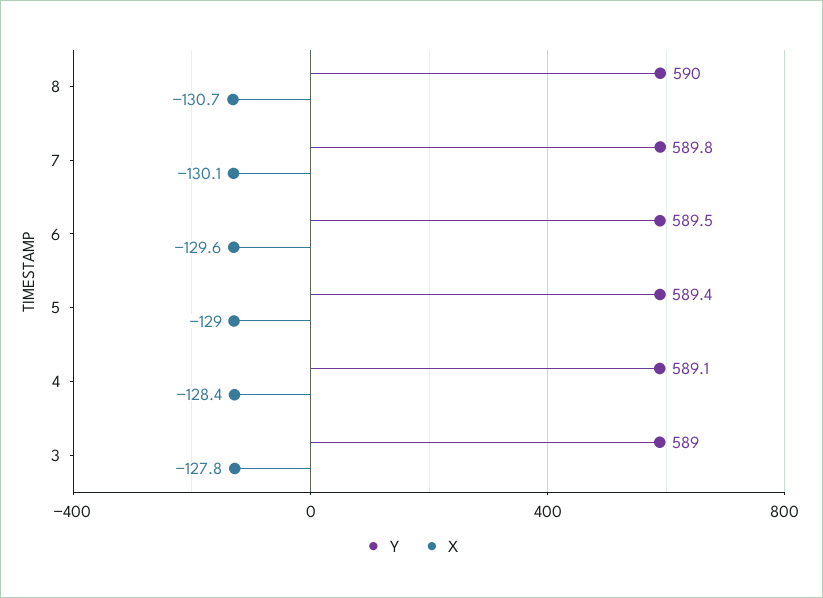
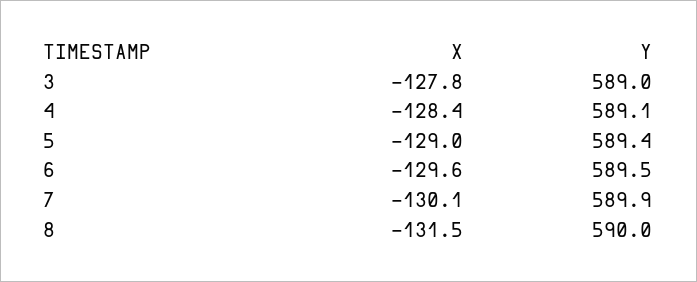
X, 8: -130.7 -> -131.5
Y, 7: 589.8 -> 589.9

